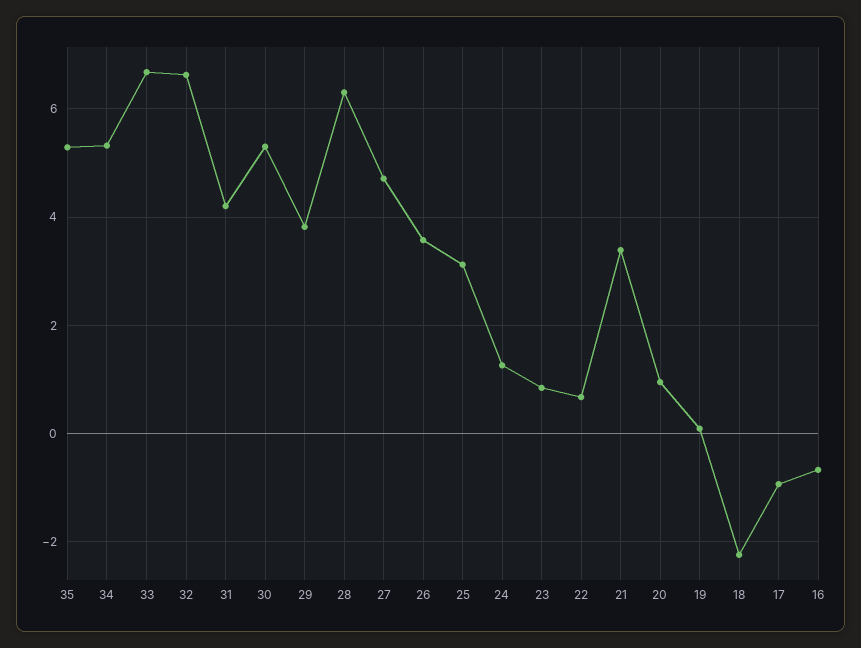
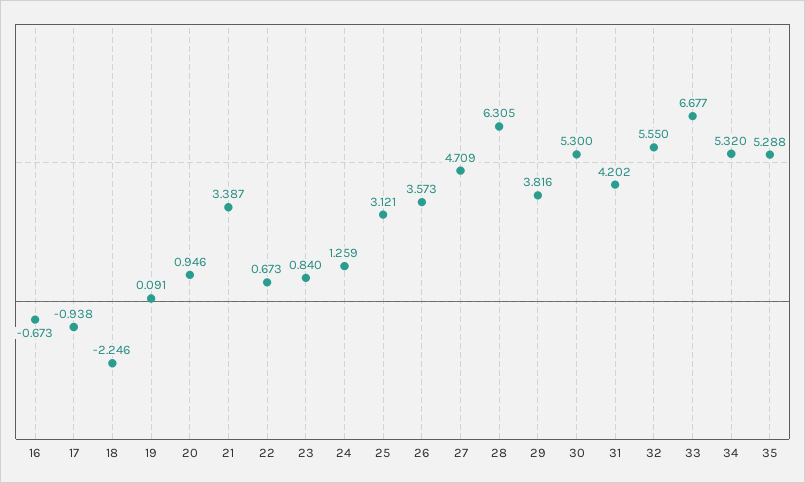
32: 6.6 -> 5.55

